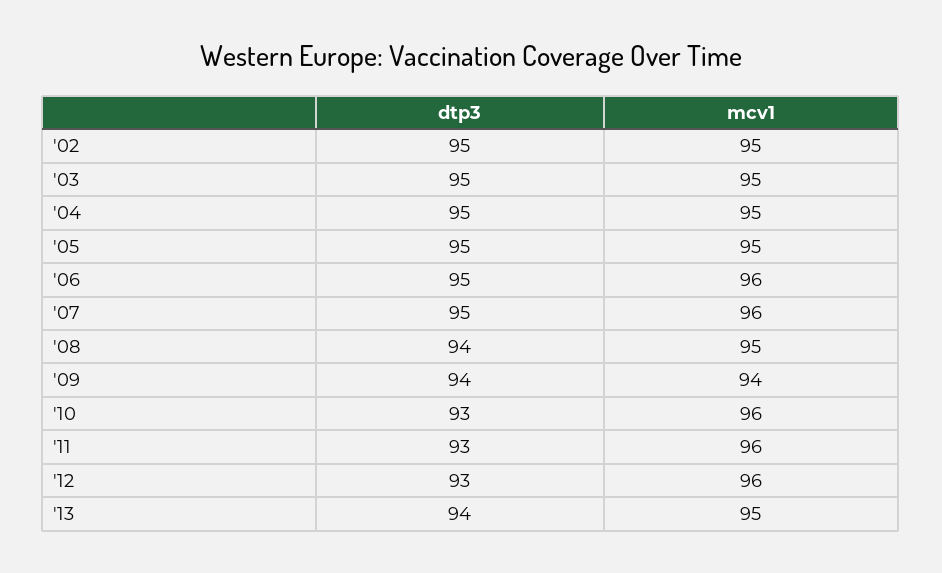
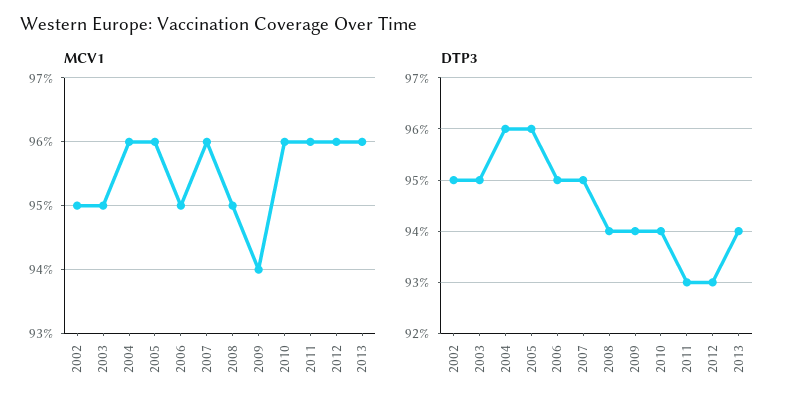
dtp3, '04: 95 -> 96
mcv1, '04: 95 -> 96
dtp3, '05: 95 -> 96
mcv1, '05: 95 -> 96
mcv1, '06: 96 -> 95
dtp3, '10: 93 -> 94
mcv1, '13: 95 -> 96

